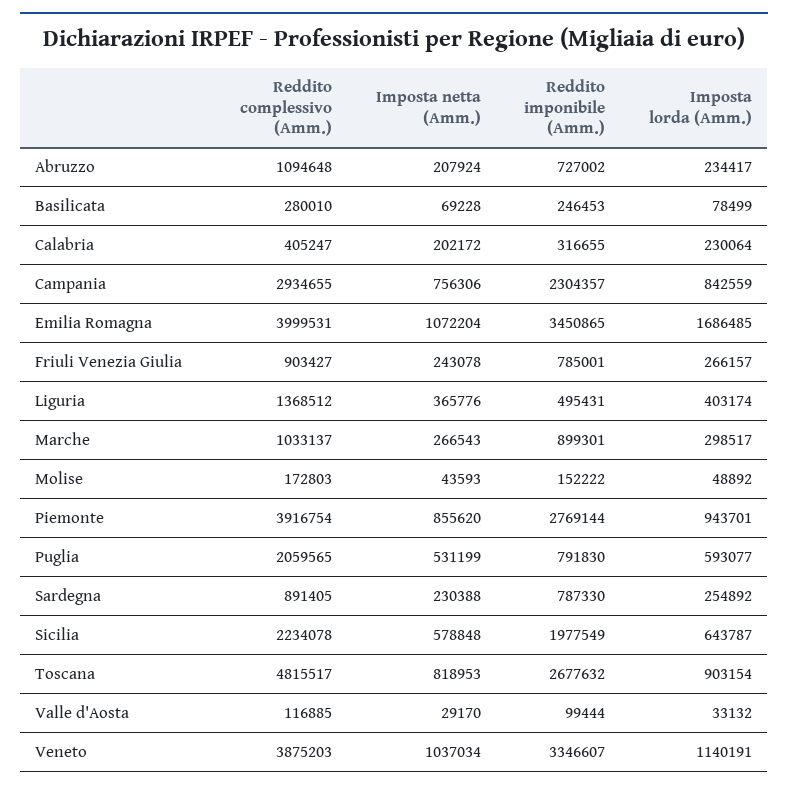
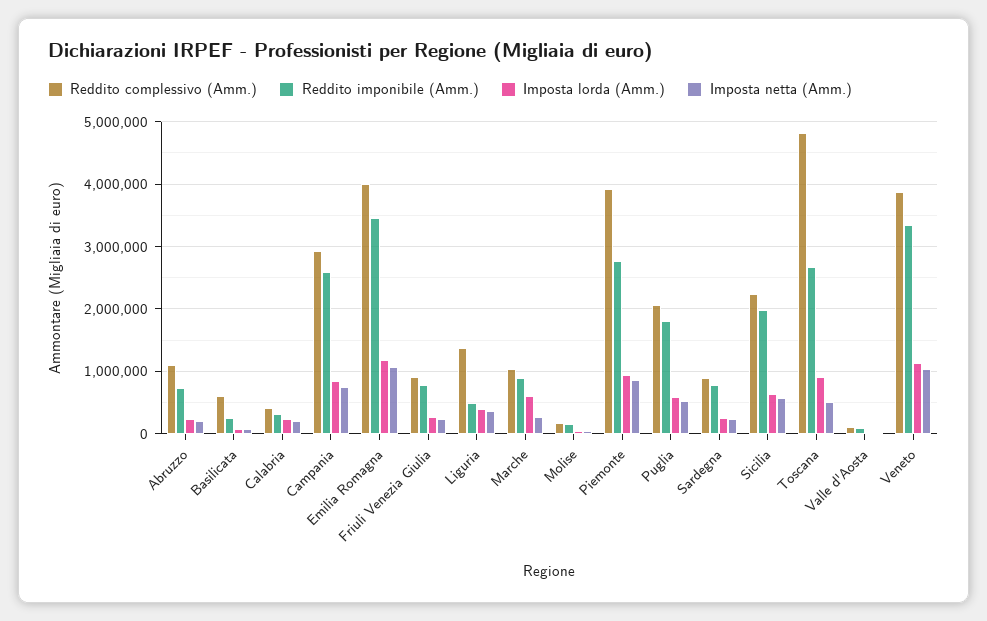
Reddito complessivo (Amm.), Basilicata: 280010 -> 600000
Reddito imponibile (Amm.), Campania: 2304357 -> 2600000
Imposta lorda (Amm.), Emilia Romagna: 1686485 -> 1200000
Imposta lorda (Amm.), Marche: 298517 -> 600000
Reddito imponibile (Amm.), Puglia: 791830 -> 1800000
Imposta netta (Amm.), Toscana: 818953 -> 500000

